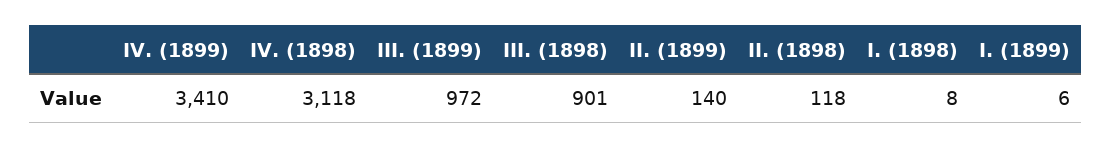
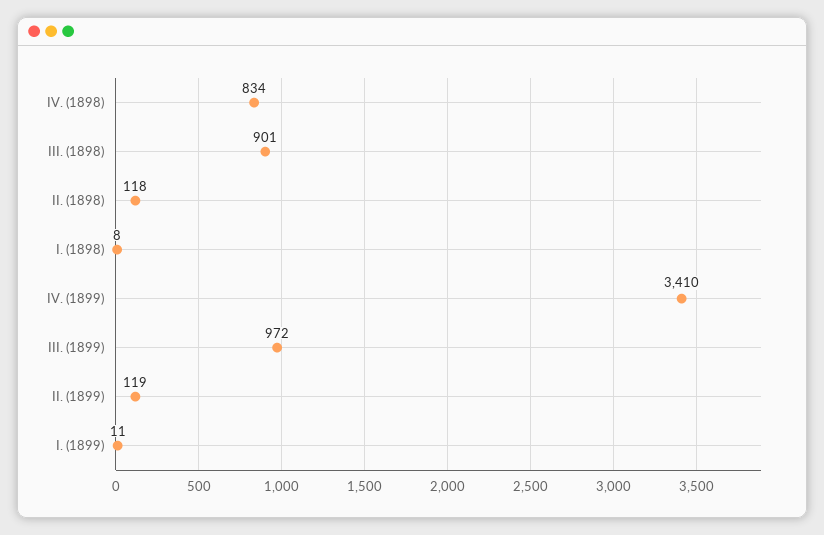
IV. (1898): 3118 -> 834
II. (1899): 140 -> 119
I. (1899): 6 -> 11

